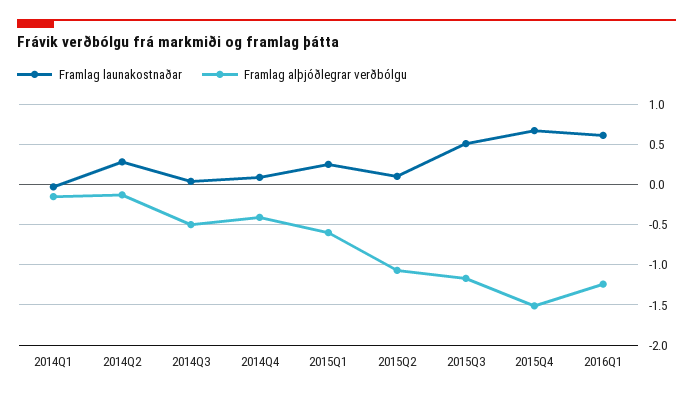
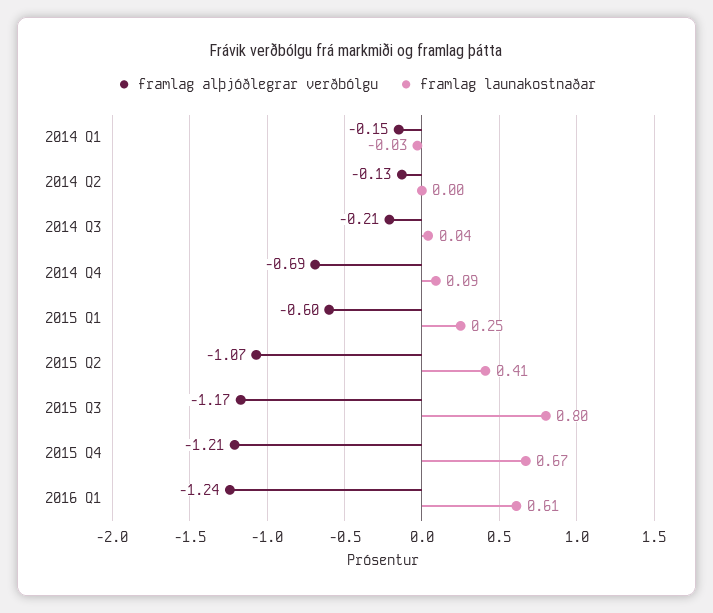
Framlag launakostnaðar, 2014Q2: 0.3 -> 0
Framlag alþjóðlegrar verðbólgu, 2014Q3: -0.5 -> -0.21
Framlag alþjóðlegrar verðbólgu, 2014Q4: -0.4 -> -0.69
Framlag launakostnaðar, 2015Q2: 0.1 -> 0.41
Framlag launakostnaðar, 2015Q3: 0.5 -> 0.8
Framlag alþjóðlegrar verðbólgu, 2015Q4: -1.5 -> -1.21

